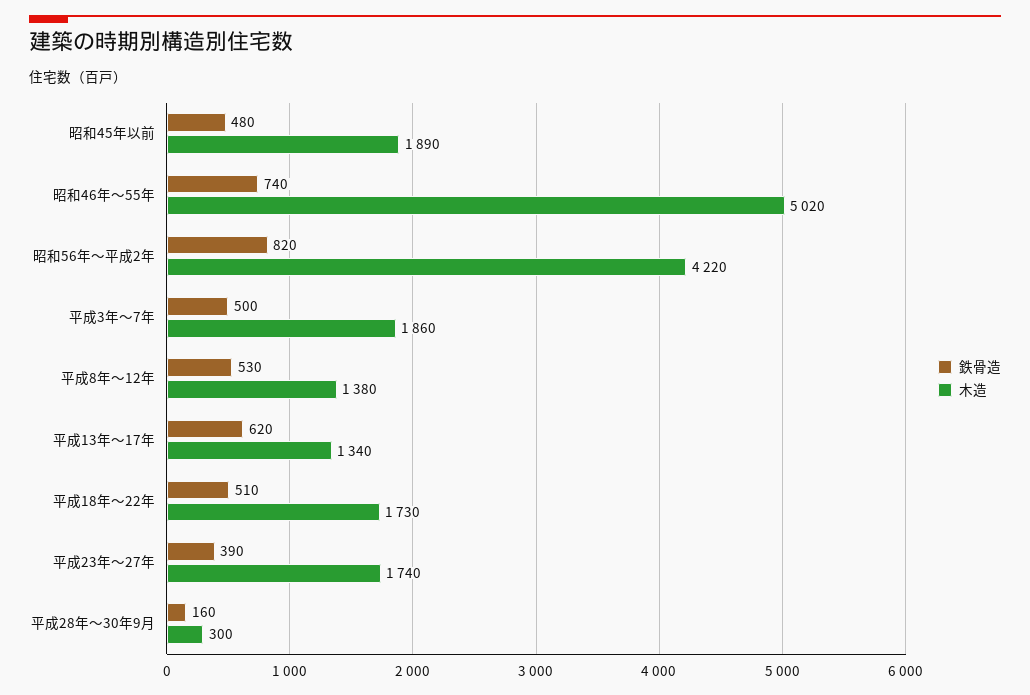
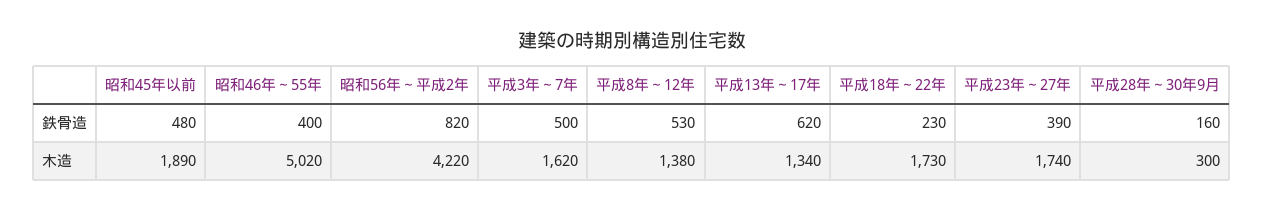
鉄骨造, 昭和46年～55年: 740 -> 400
木造, 平成3年～7年: 1860 -> 1620
鉄骨造, 平成18年～22年: 510 -> 230

